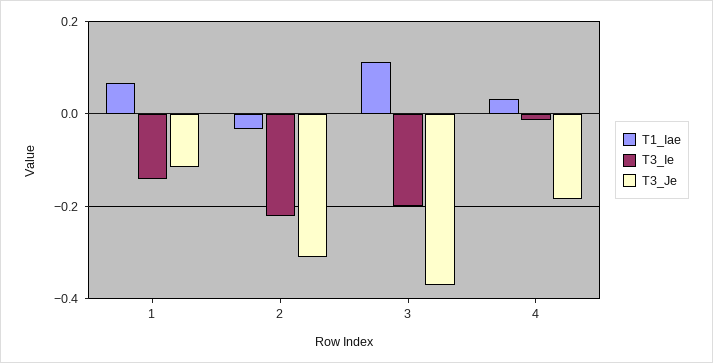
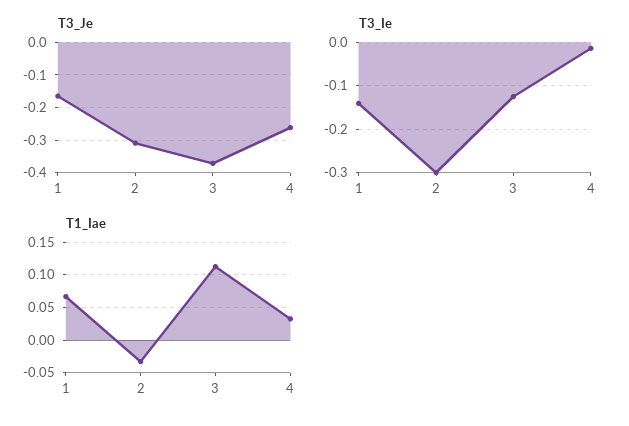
T3_Je, 1: -0.12 -> -0.16
T3_Ie, 2: -0.22 -> -0.3
T3_Ie, 3: -0.2 -> -0.12
T3_Je, 4: -0.18 -> -0.26

